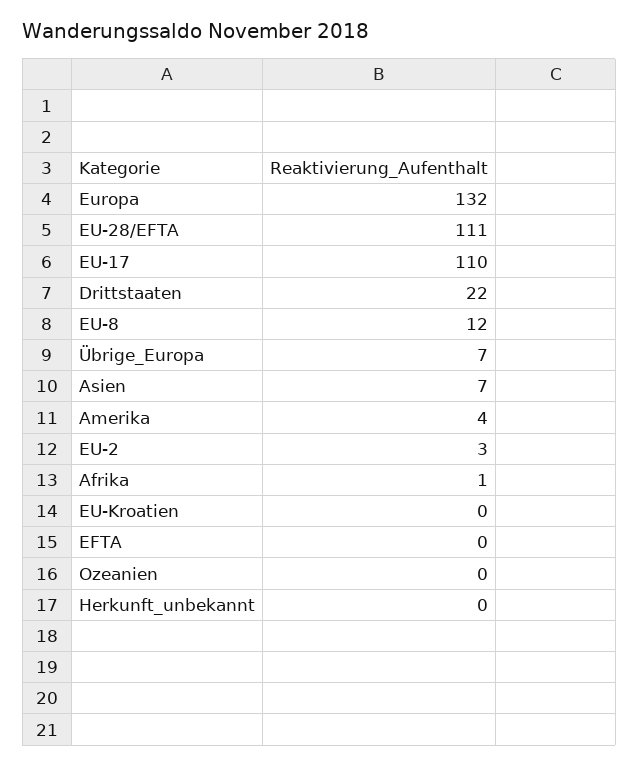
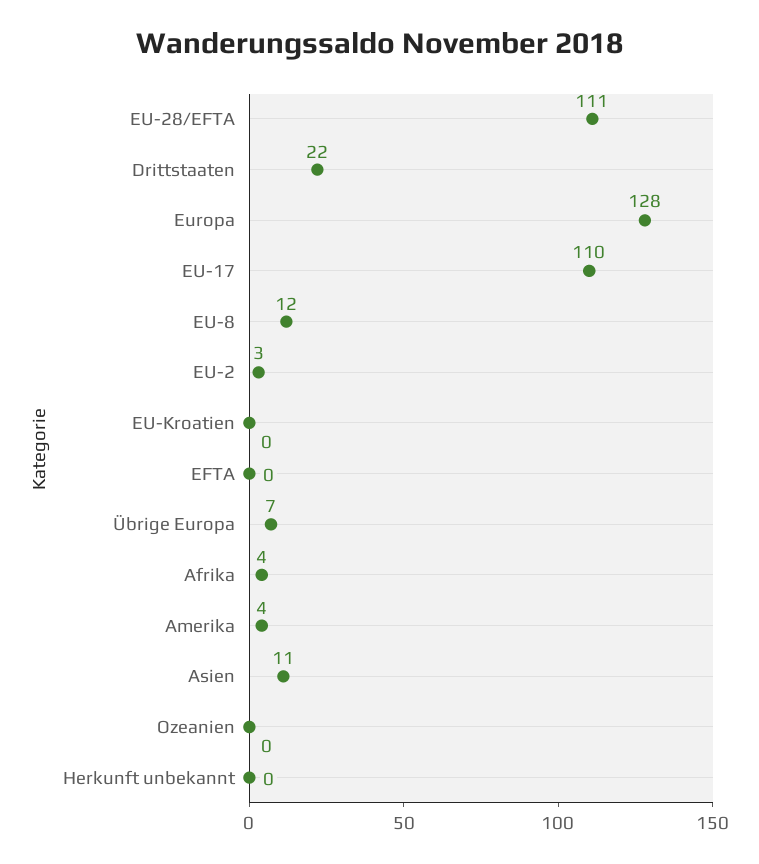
Europa: 132 -> 128
Asien: 7 -> 11
Afrika: 1 -> 4

